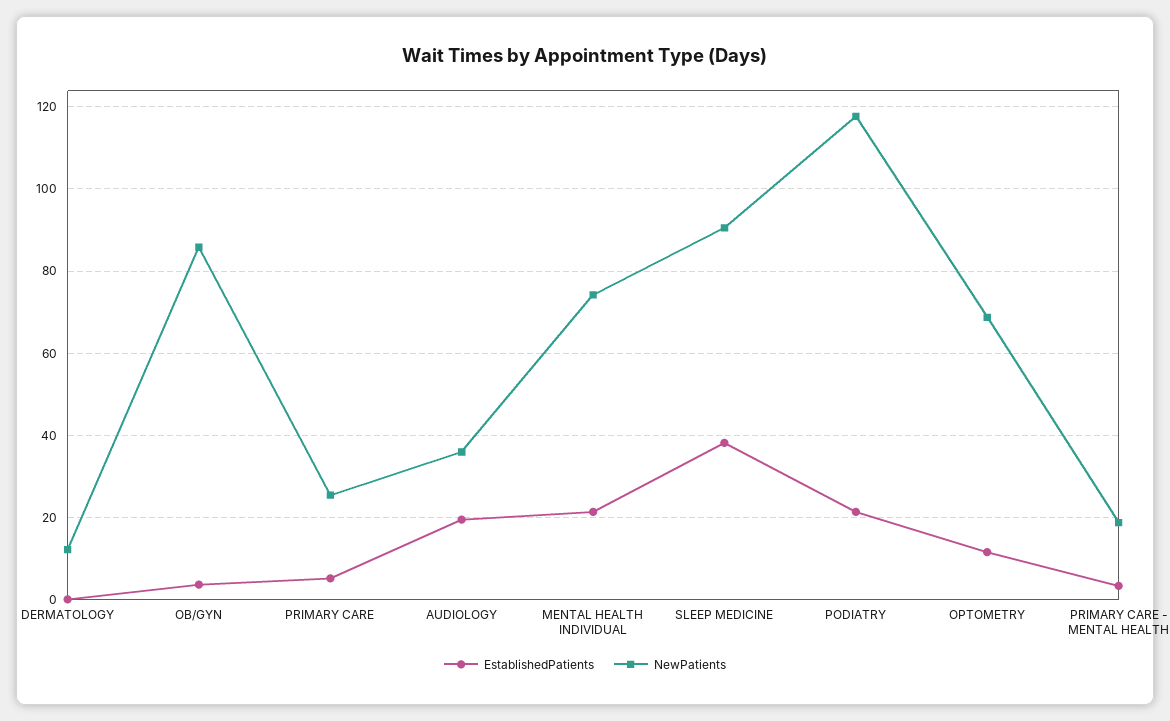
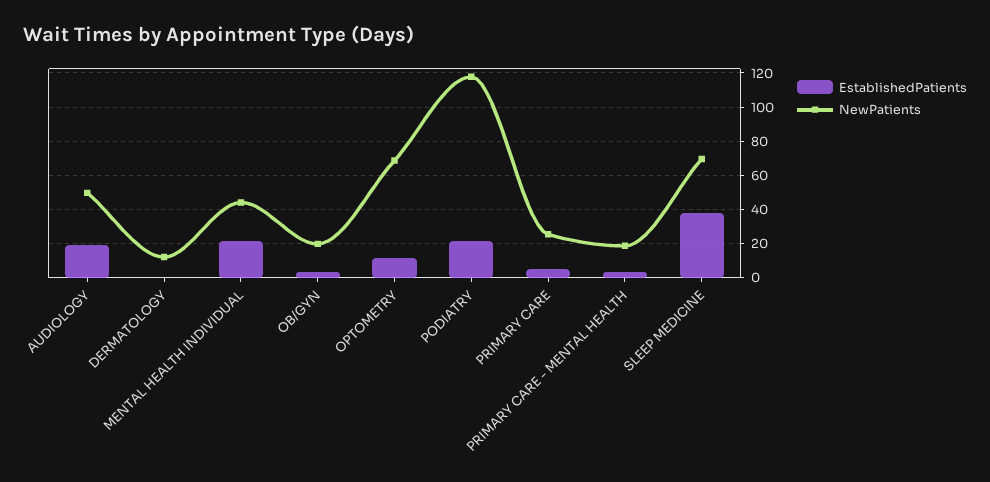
NewPatients, OB/GYN: 86 -> 20
NewPatients, AUDIOLOGY: 36 -> 50
NewPatients, MENTAL HEALTH INDIVIDUAL: 74 -> 45
NewPatients, SLEEP MEDICINE: 90 -> 70

